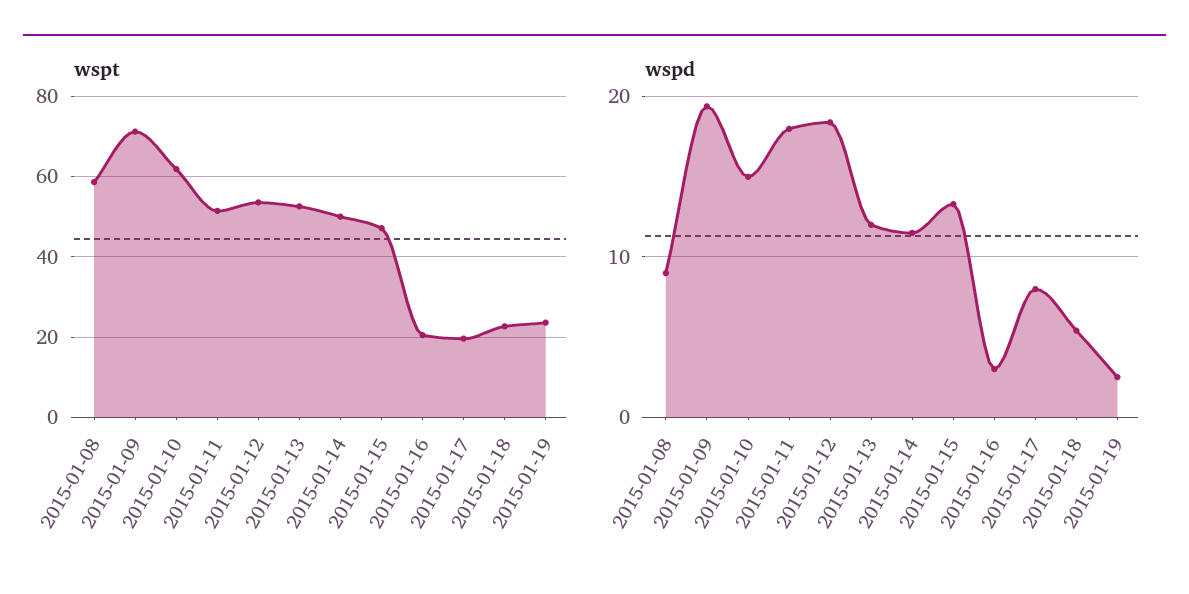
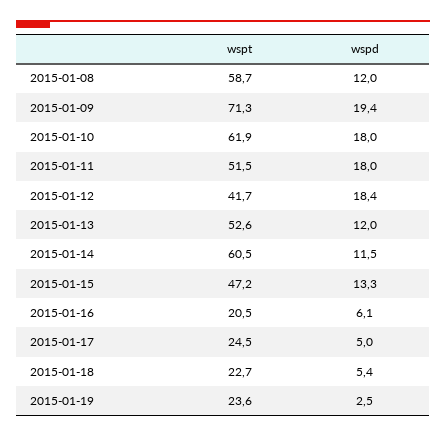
wspt, 2015-01-12: 54 -> 41.7
wspt, 2015-01-14: 50 -> 60.5
wspt, 2015-01-17: 20 -> 24.5
wspd, 2015-01-08: 9 -> 12
wspd, 2015-01-10: 15 -> 18
wspd, 2015-01-16: 3 -> 6.1
wspd, 2015-01-17: 8 -> 5

